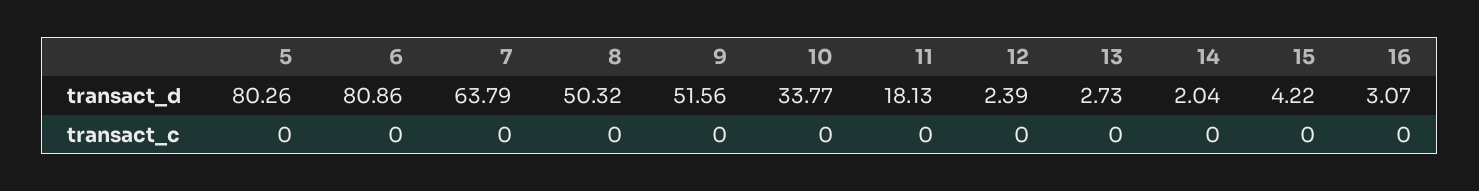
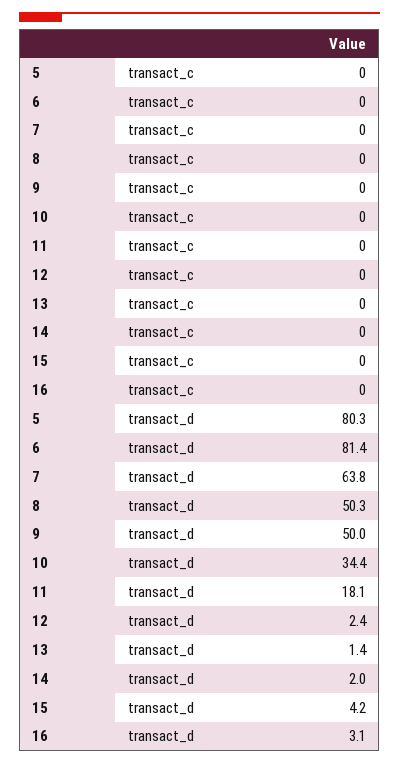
6, transact_d: 80.86 -> 81.4
9, transact_d: 51.56 -> 50
10, transact_d: 33.77 -> 34.4
13, transact_d: 2.73 -> 1.4

